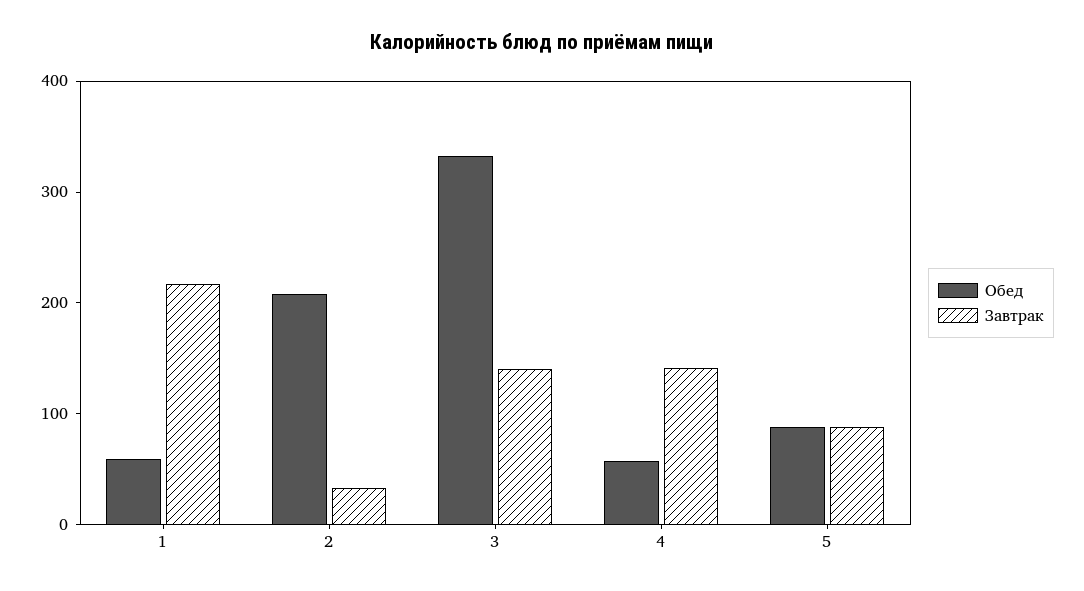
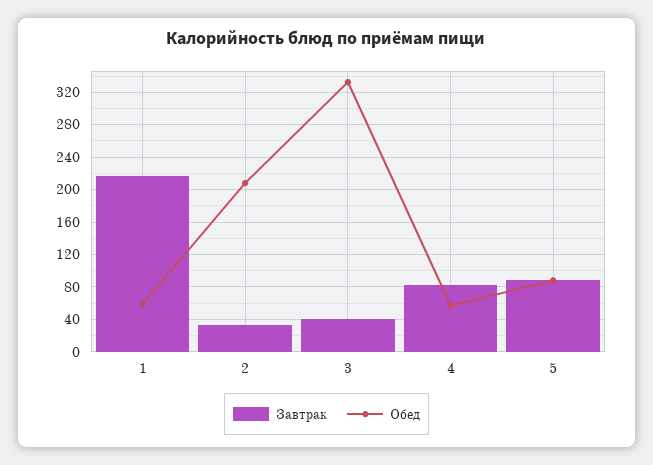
Завтрак, 3: 140 -> 40
Завтрак, 4: 140 -> 80

